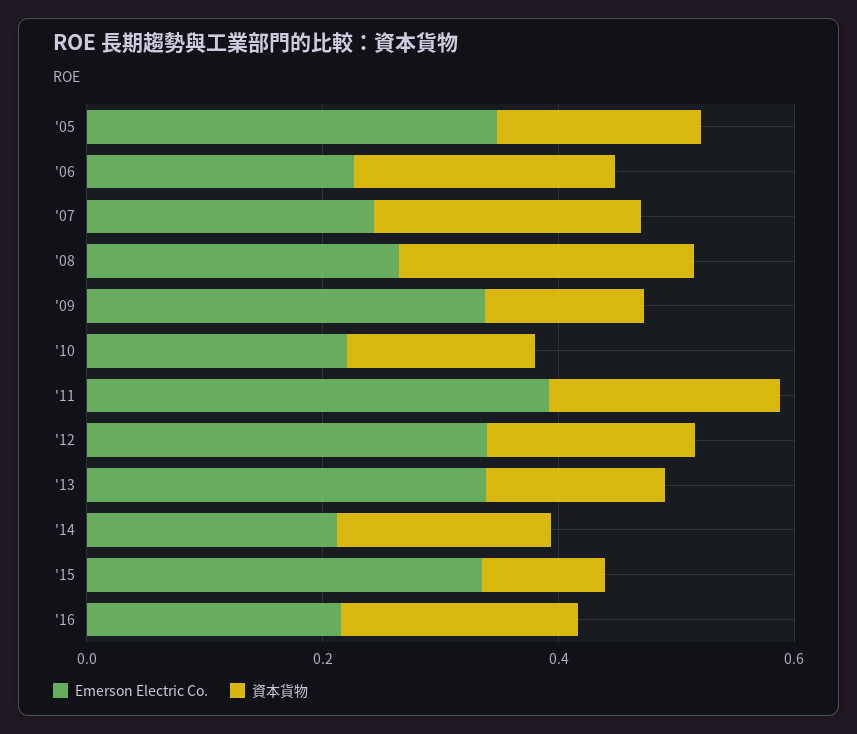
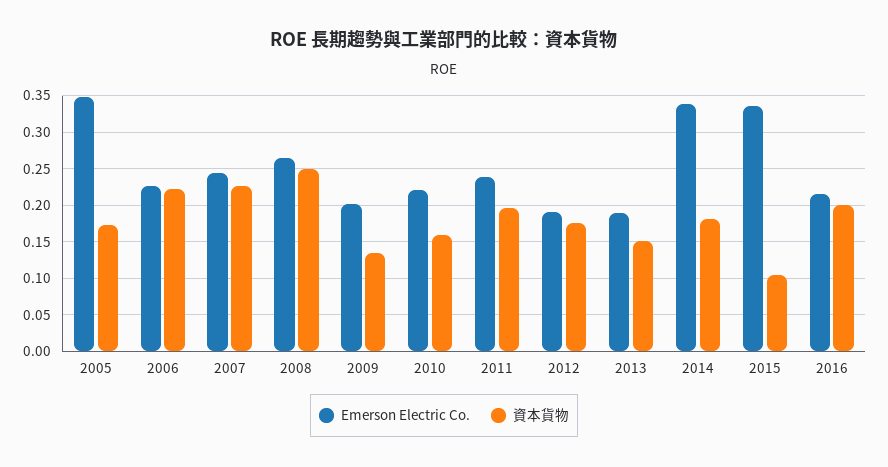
Emerson Electric Co., '09: 0.35 -> 0.2
Emerson Electric Co., '11: 0.4 -> 0.24
Emerson Electric Co., '12: 0.35 -> 0.19
Emerson Electric Co., '13: 0.35 -> 0.19
Emerson Electric Co., '14: 0.2 -> 0.34

